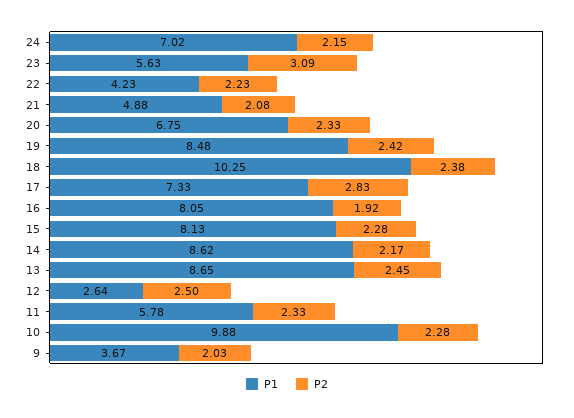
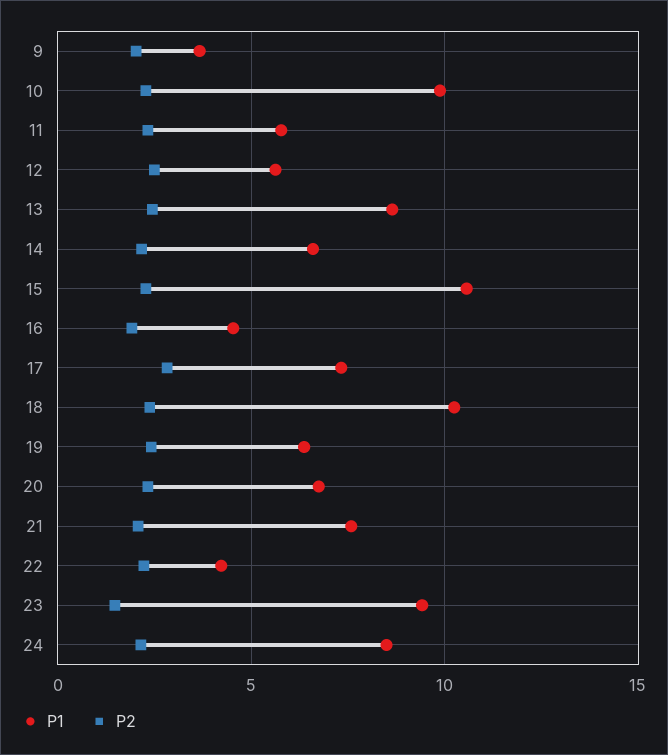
P1, 24: 7.02 -> 8.5
P1, 23: 5.63 -> 9.5
P2, 23: 3.09 -> 1.5
P1, 21: 4.88 -> 7.5
P1, 19: 8.48 -> 6.5
P1, 16: 8.05 -> 4.5
P1, 15: 8.13 -> 10.5
P1, 14: 8.62 -> 6.5
P1, 12: 2.64 -> 5.5

